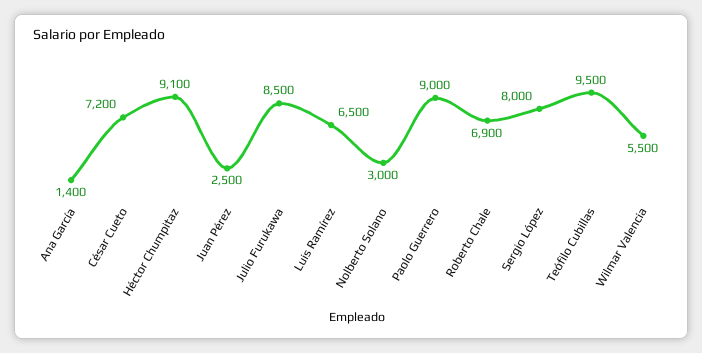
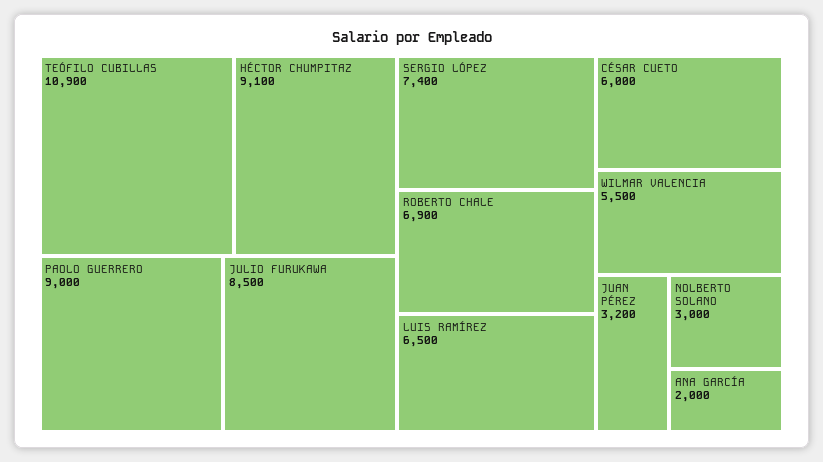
Ana García: 1400 -> 2000
César Cueto: 7200 -> 6000
Juan Pérez: 2500 -> 3200
Sergio López: 8000 -> 7400
Teófilo Cubillas: 9500 -> 10900

